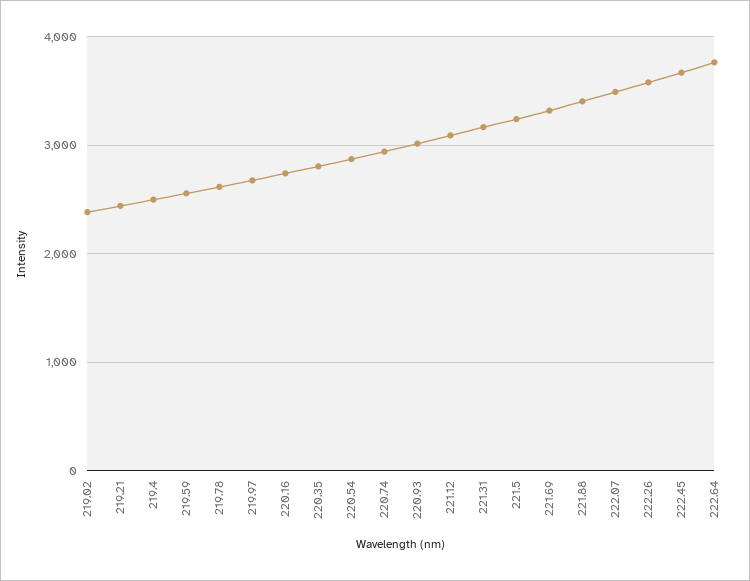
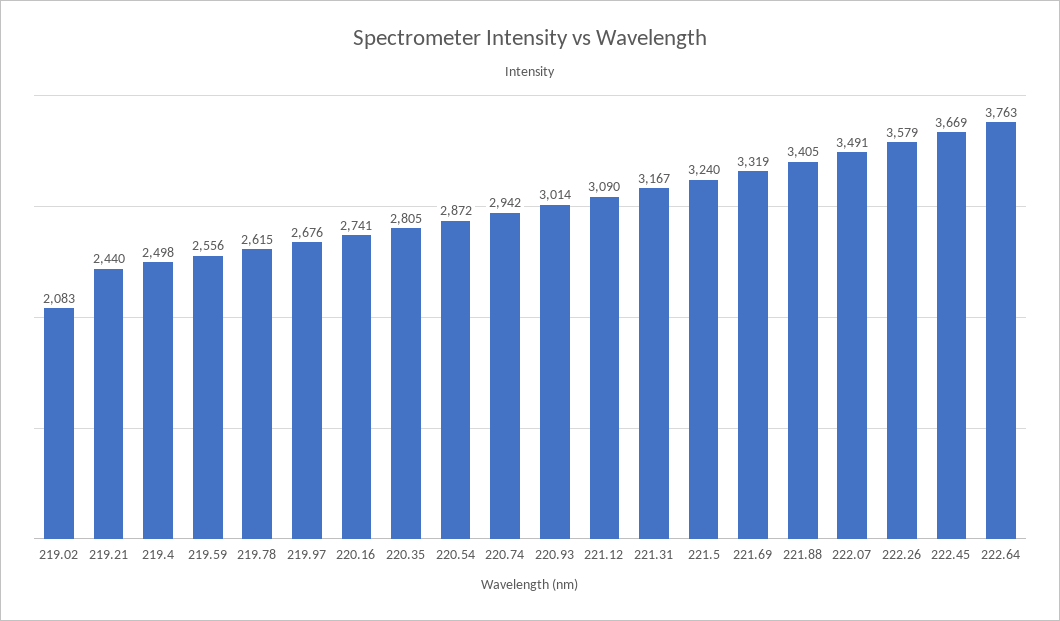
219.02: 2400 -> 2083

